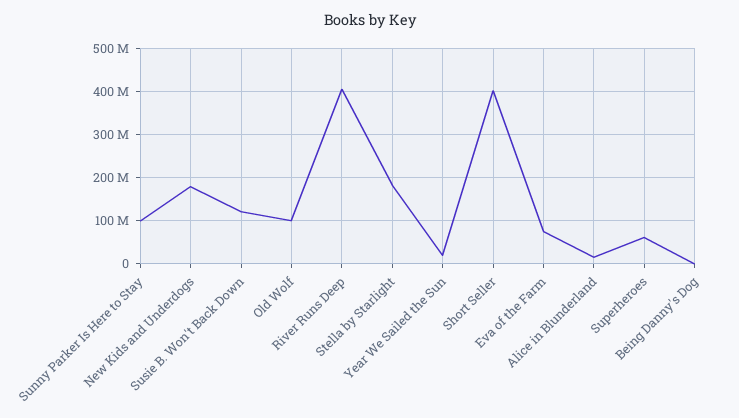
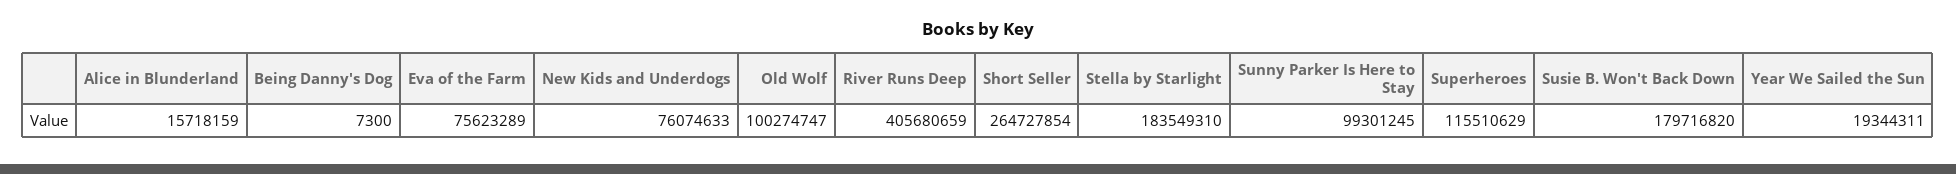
New Kids and Underdogs: 180000000 -> 76074633
Susie B. Won't Back Down: 120000000 -> 179716820
Short Seller: 400000000 -> 264727854
Superheroes: 60000000 -> 115510629

